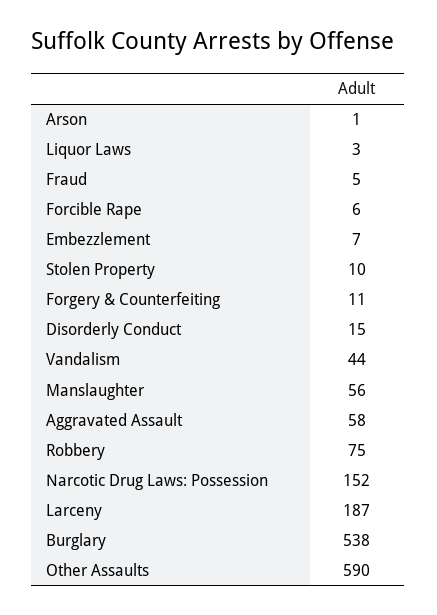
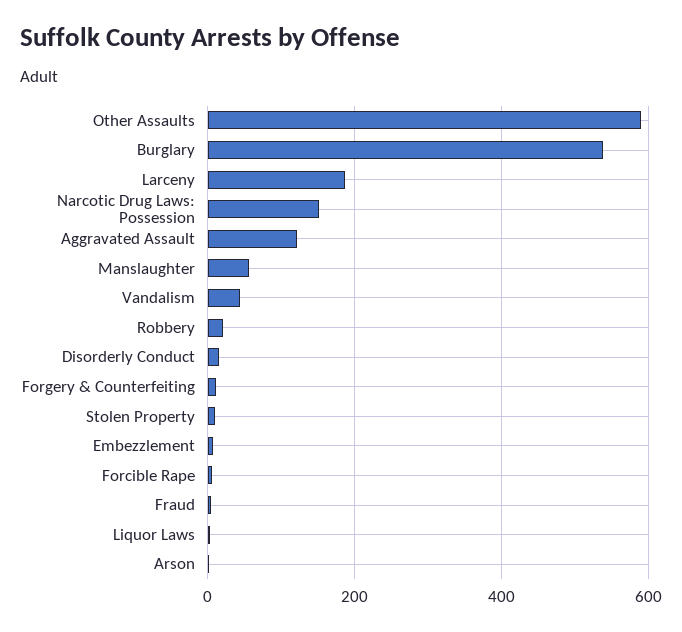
Aggravated Assault: 58 -> 120
Robbery: 75 -> 20

